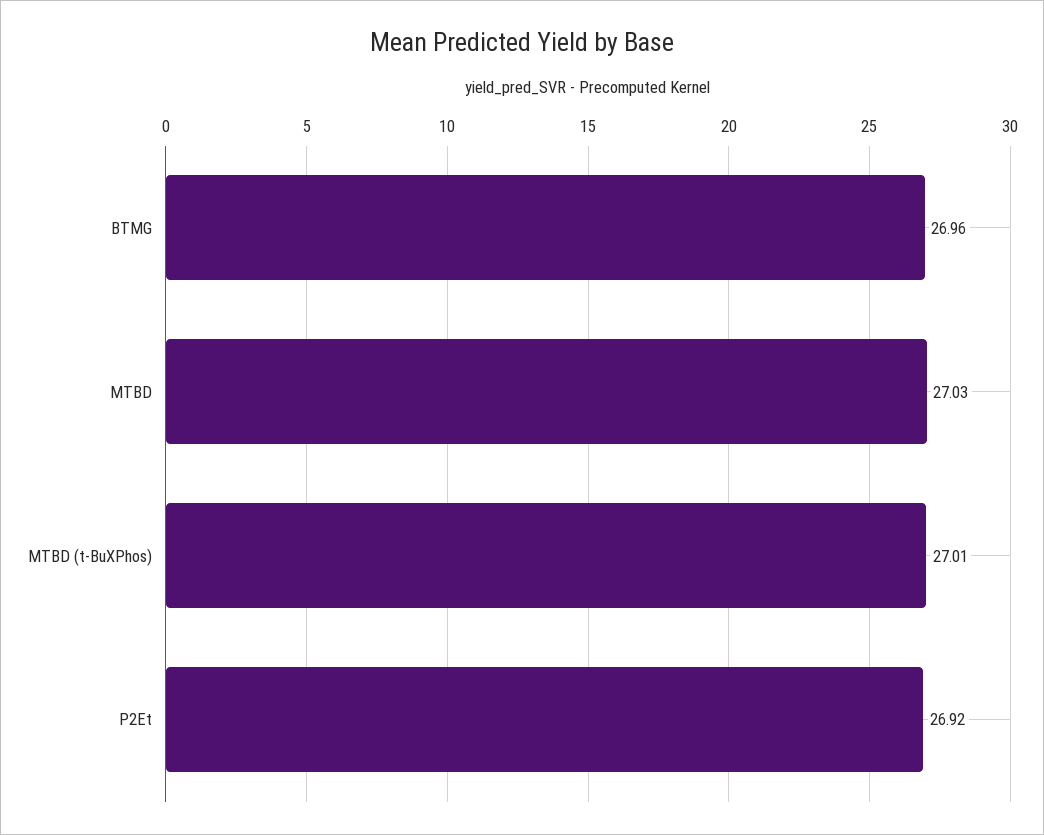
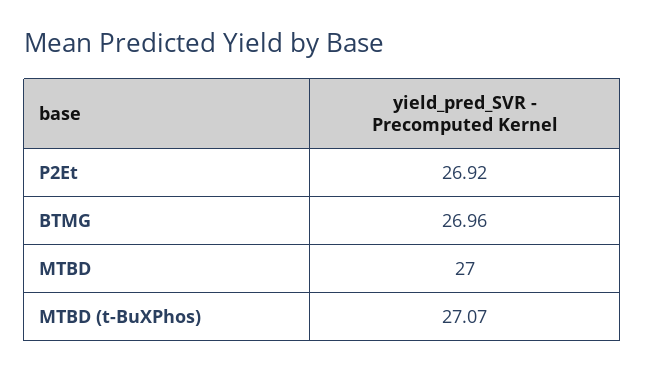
MTBD: 27.03 -> 27
MTBD (t-BuXPhos): 27.01 -> 27.07

